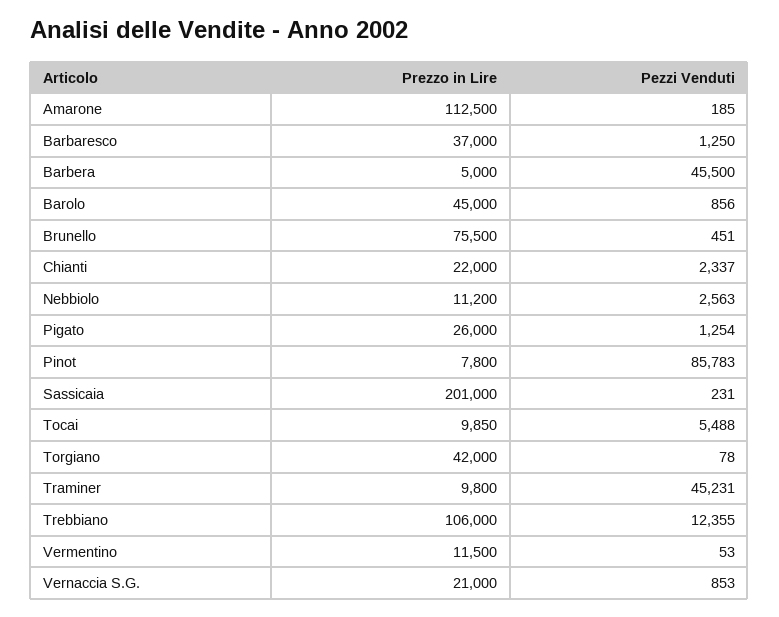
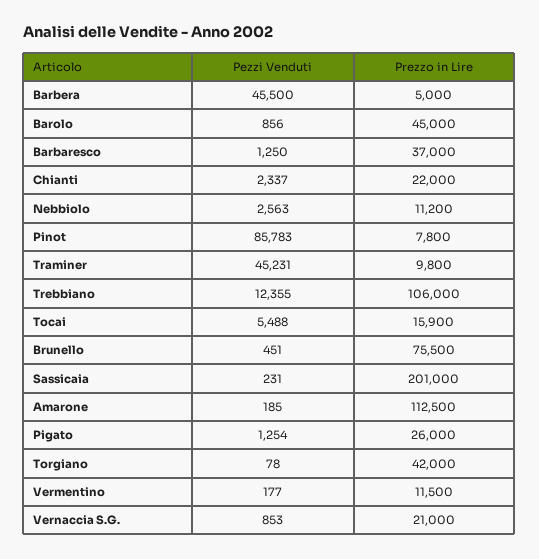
Prezzo in Lire, Tocai: 9850 -> 15900
Pezzi Venduti, Vermentino: 53 -> 177

